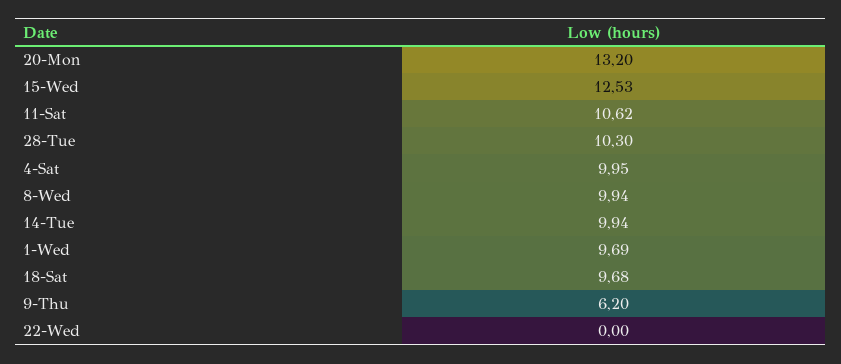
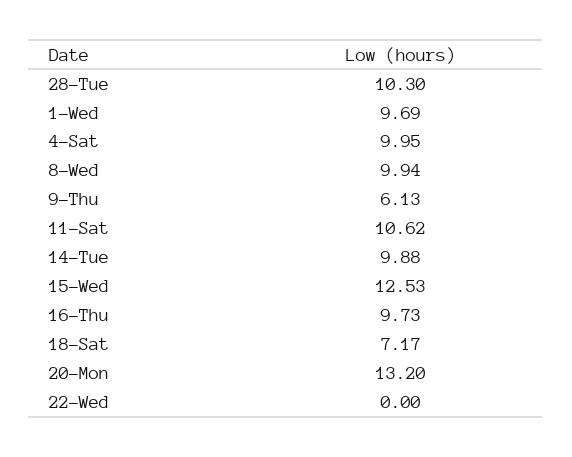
14-Tue: 9.94 -> 9.88
18-Sat: 9.68 -> 7.17
9-Thu: 6.2 -> 6.13
16-Thu: none -> 9.73

